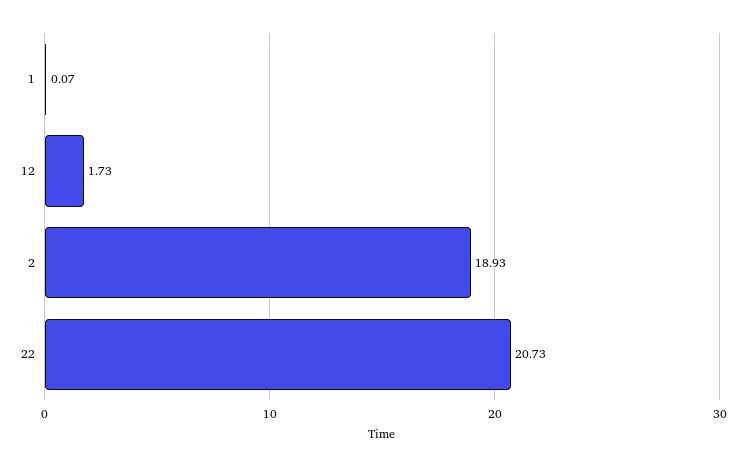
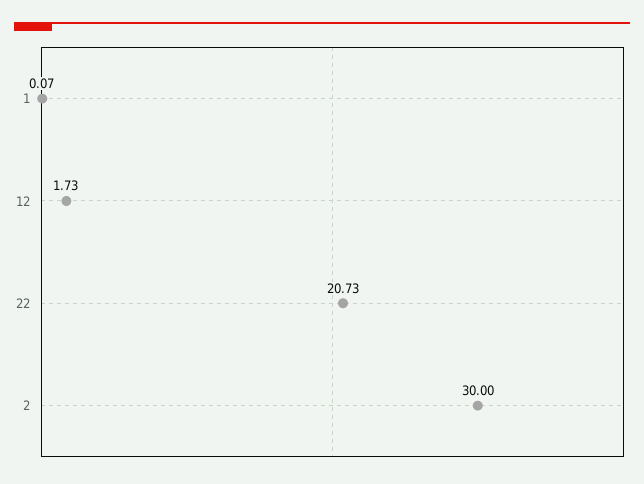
2: 18.93 -> 30

